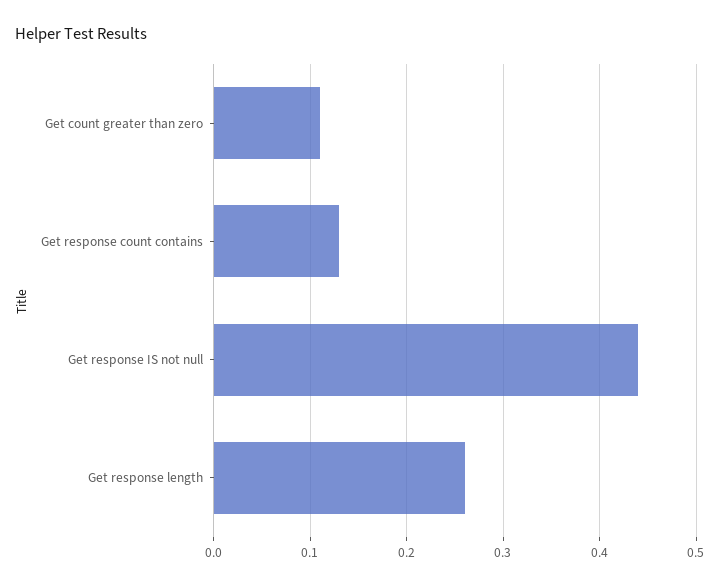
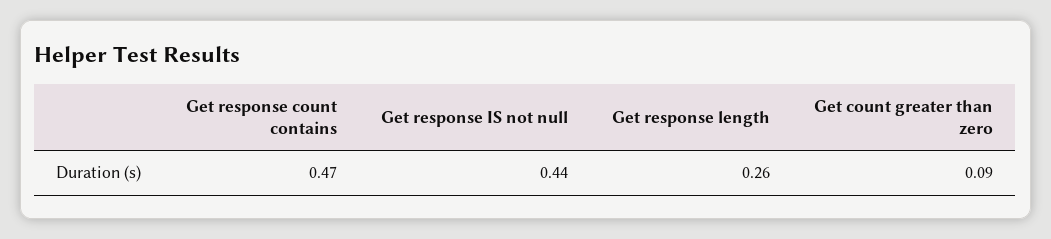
Get count greater than zero: 0.11 -> 0.09
Get response count contains: 0.13 -> 0.47

